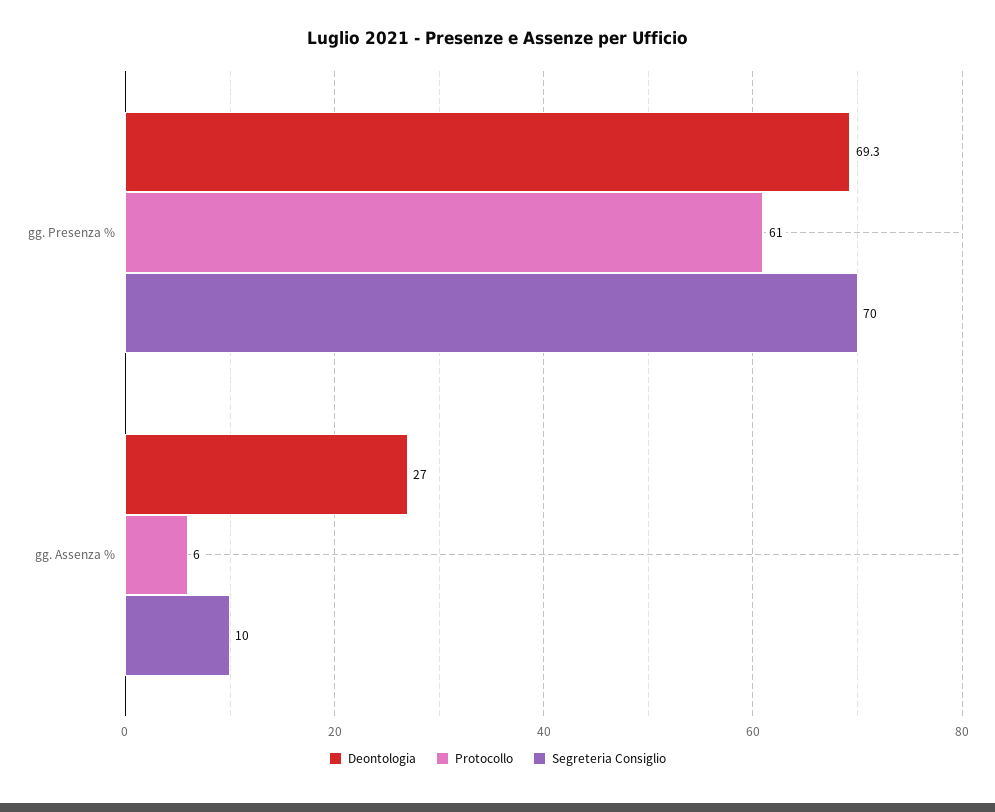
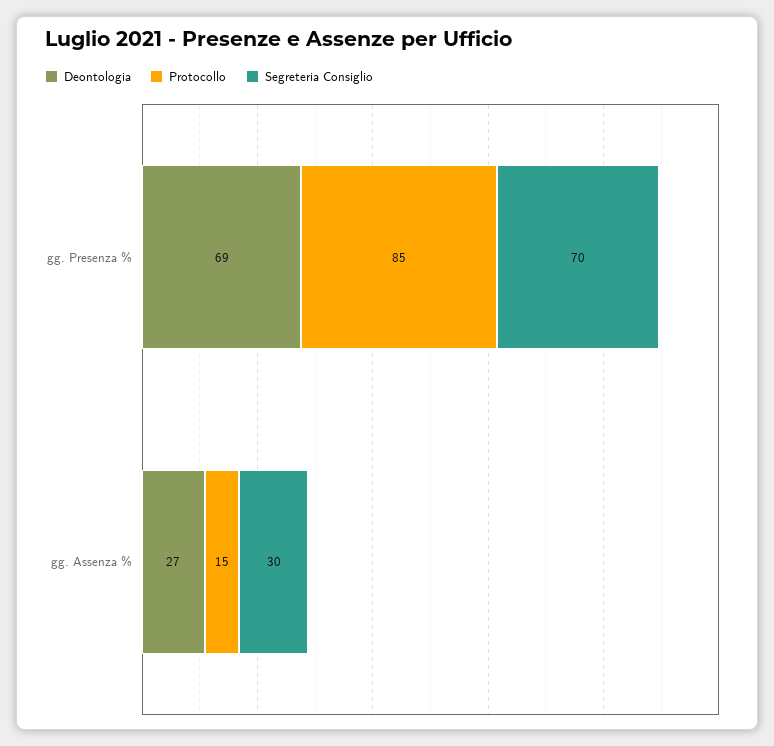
Protocollo, gg. Presenza %: 61 -> 85
Protocollo, gg. Assenza %: 6 -> 15
Segreteria Consiglio, gg. Assenza %: 10 -> 30

